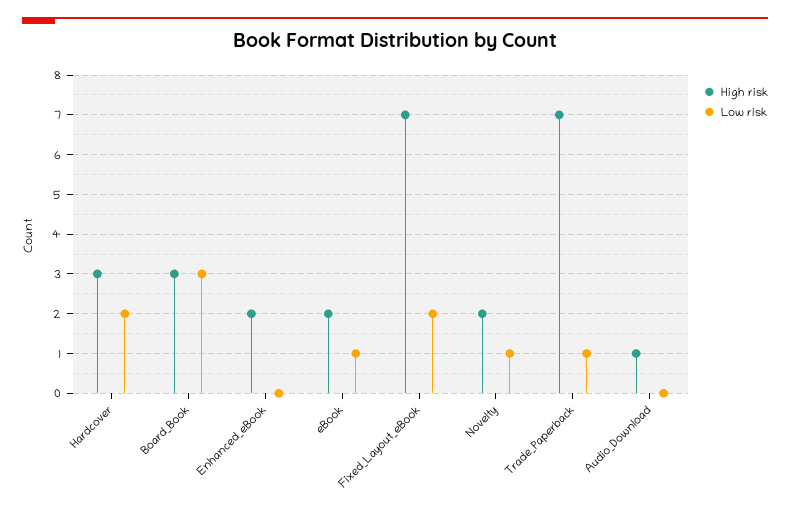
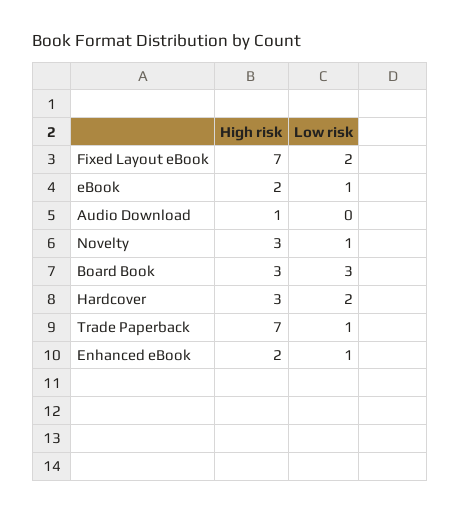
Low risk, Enhanced_eBook: 0 -> 1
High risk, Novelty: 2 -> 3

